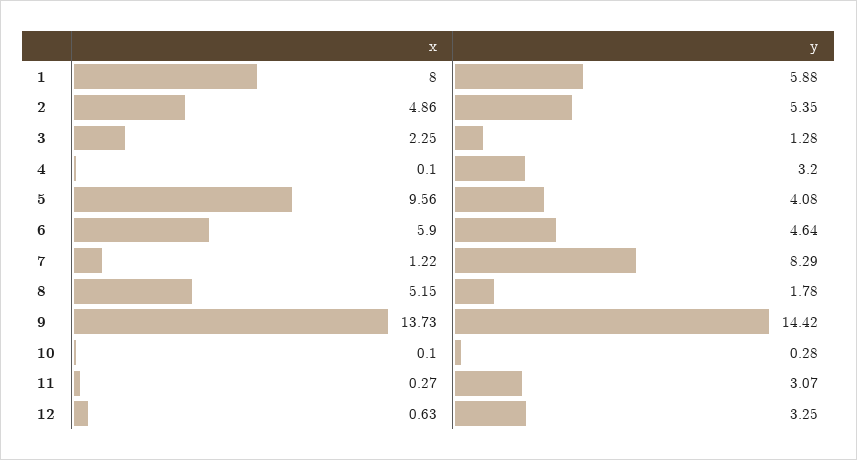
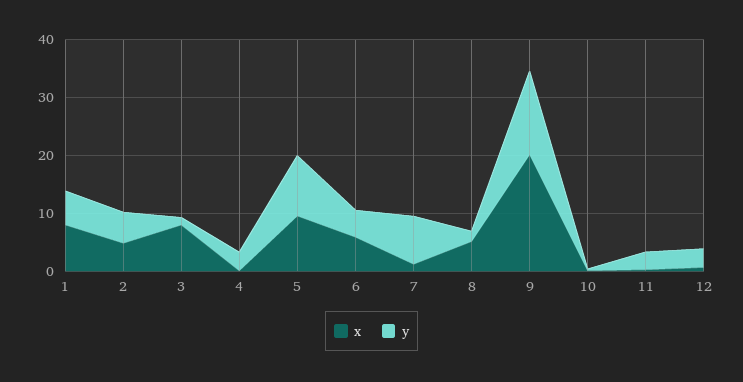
x, 3: 2.25 -> 8
y, 5: 4.08 -> 10
x, 9: 13.73 -> 20

